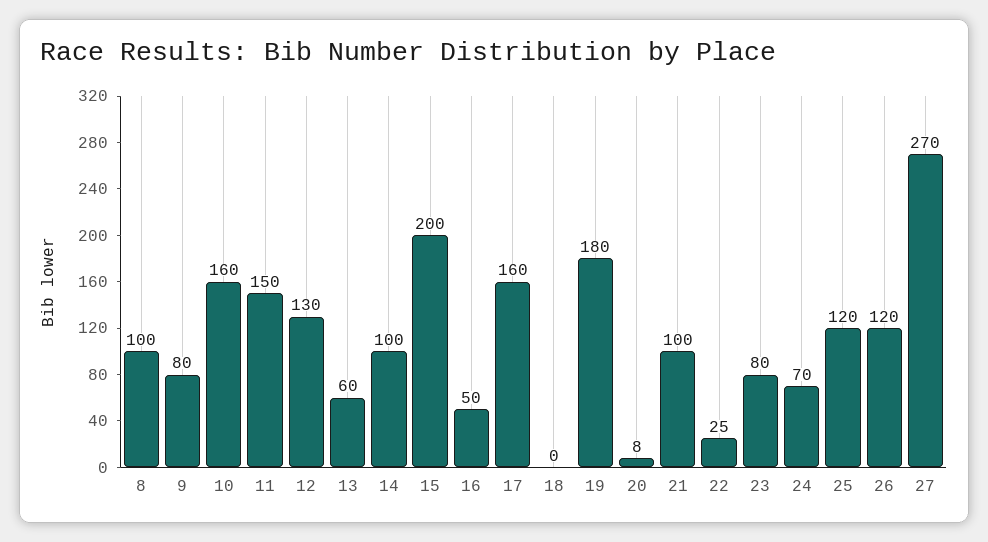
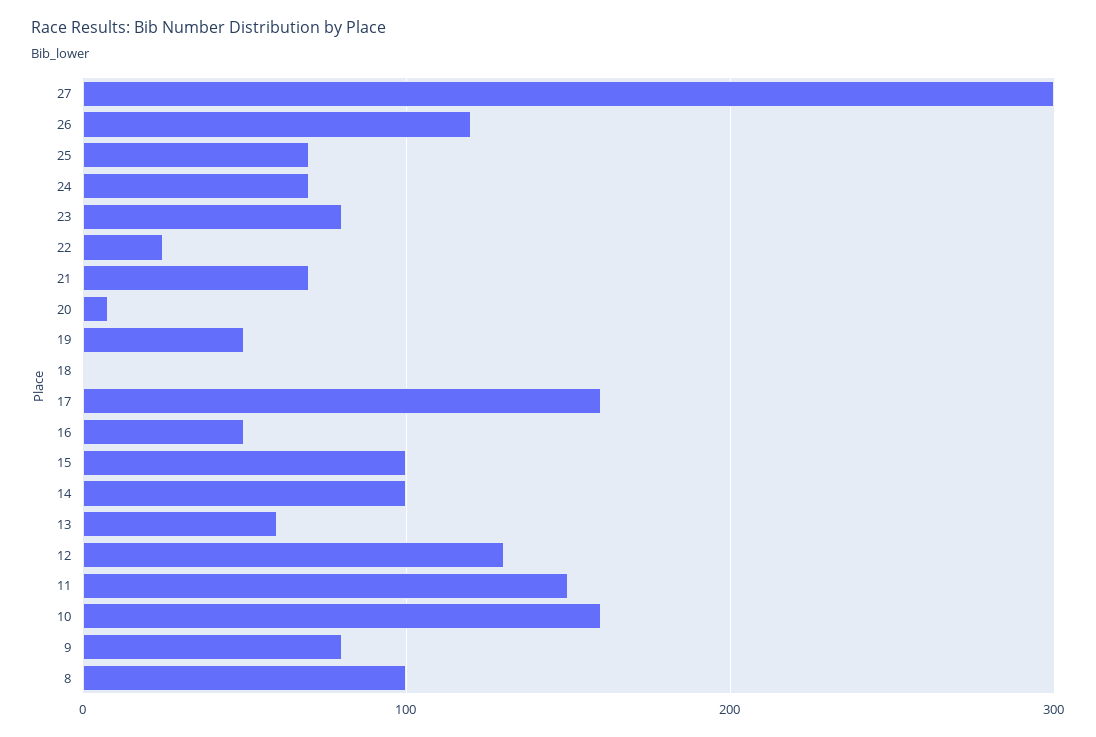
15: 200 -> 100
19: 180 -> 50
21: 100 -> 70
25: 120 -> 70
27: 270 -> 300

